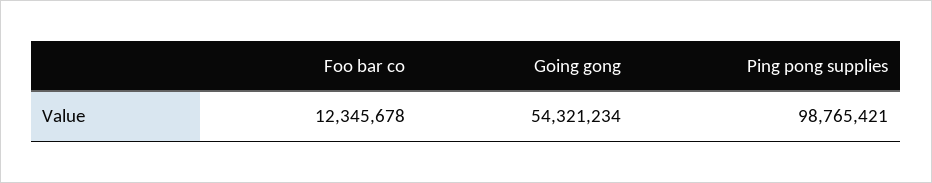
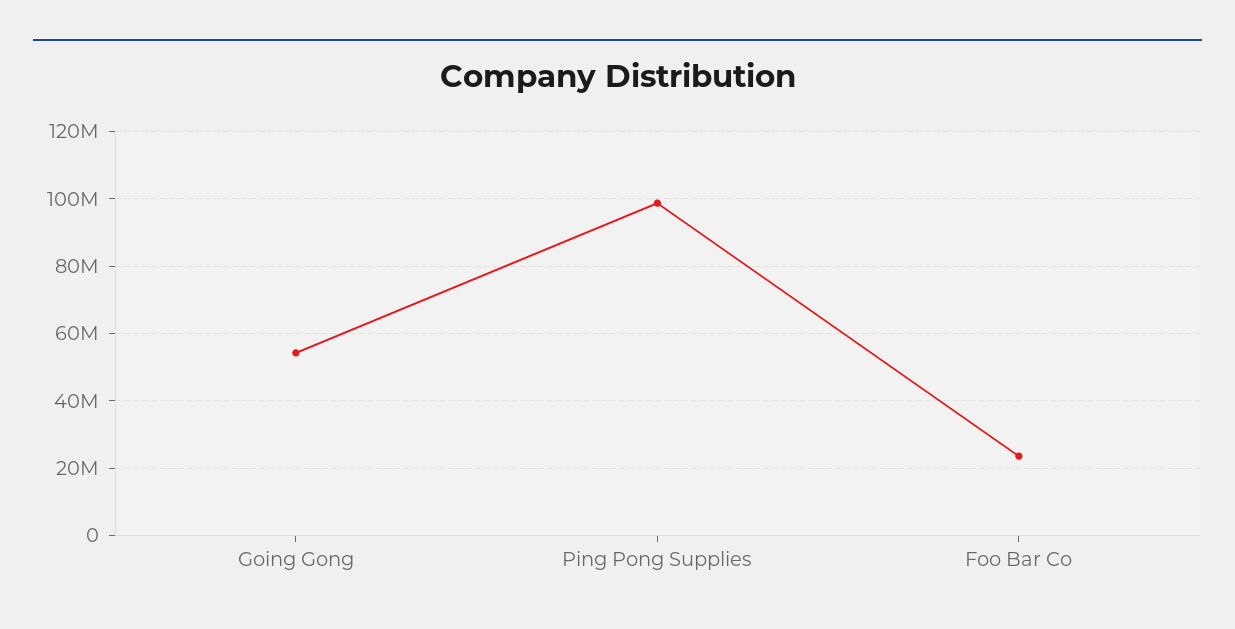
Foo bar co: 12345678 -> 24000000

